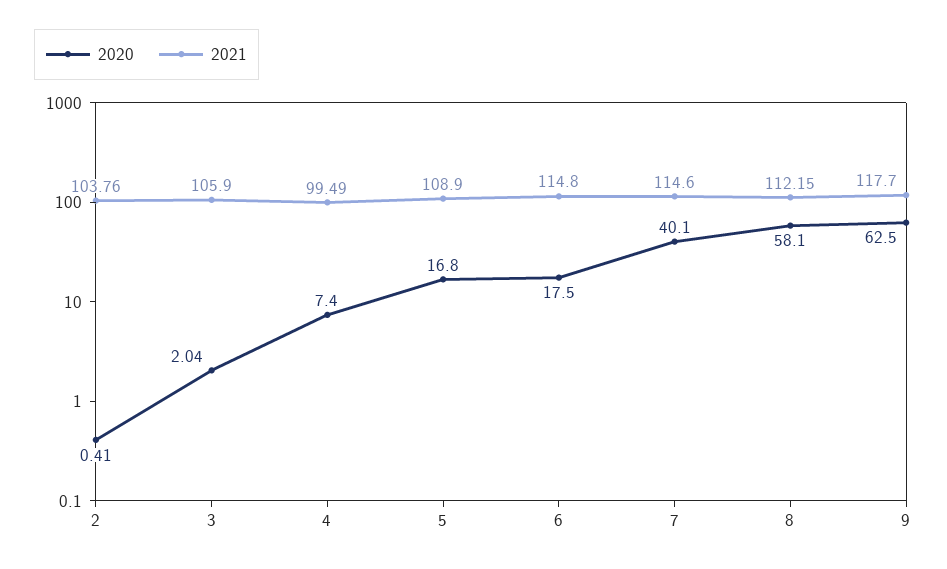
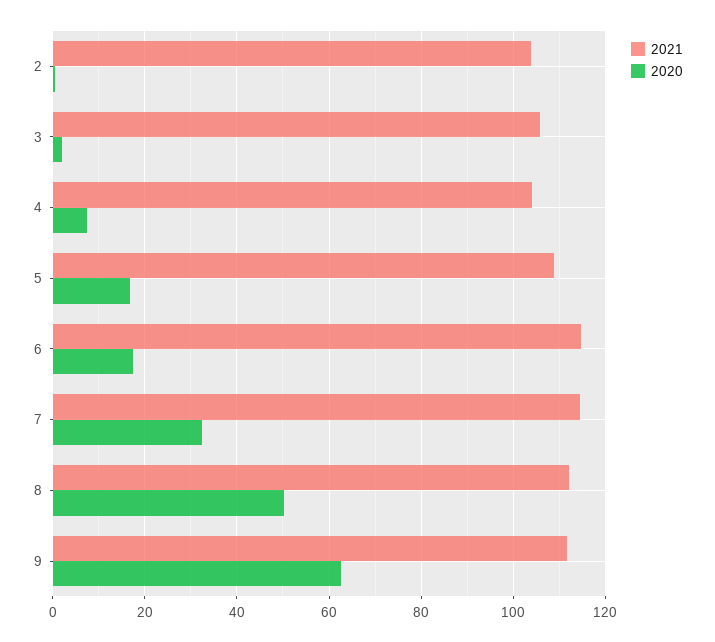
2021, 4: 99.49 -> 104
2020, 7: 40.1 -> 32
2020, 8: 58.1 -> 50
2021, 9: 117.7 -> 112

